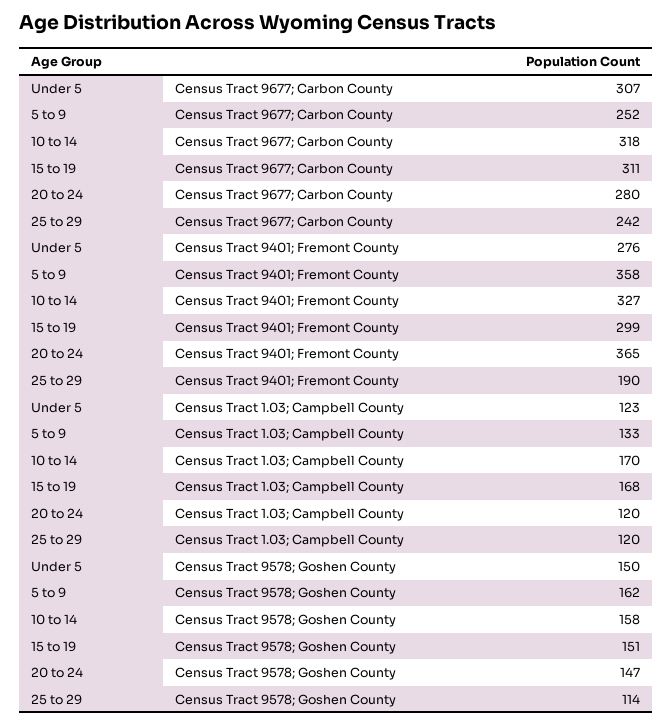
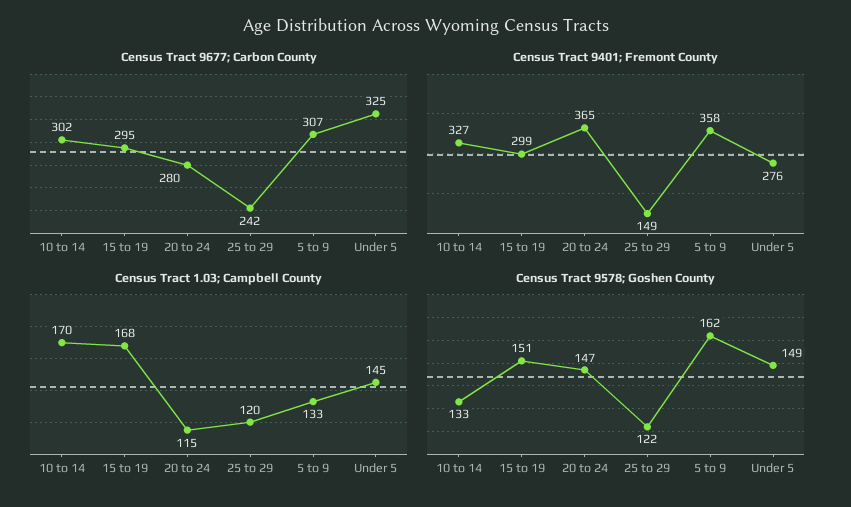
Census Tract 9677; Carbon County, Under 5: 307 -> 325
Census Tract 9677; Carbon County, 5 to 9: 252 -> 307
Census Tract 9677; Carbon County, 10 to 14: 318 -> 302
Census Tract 9677; Carbon County, 15 to 19: 311 -> 295
Census Tract 9401; Fremont County, 25 to 29: 190 -> 149
Census Tract 1.03; Campbell County, Under 5: 123 -> 145
Census Tract 1.03; Campbell County, 20 to 24: 120 -> 115
Census Tract 9578; Goshen County, Under 5: 150 -> 149
Census Tract 9578; Goshen County, 10 to 14: 158 -> 133
Census Tract 9578; Goshen County, 25 to 29: 114 -> 122

